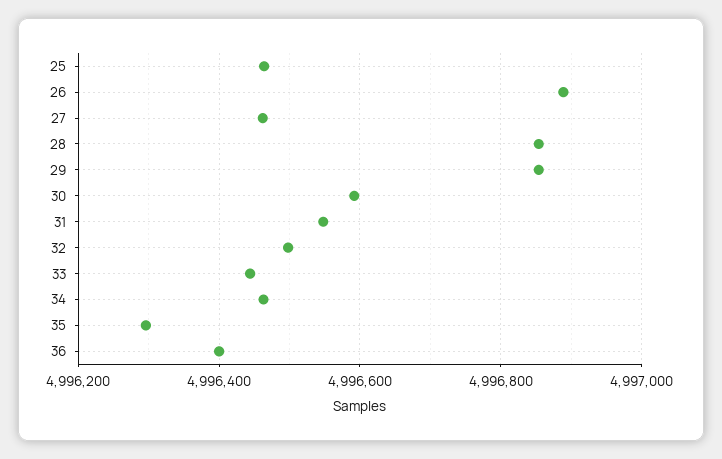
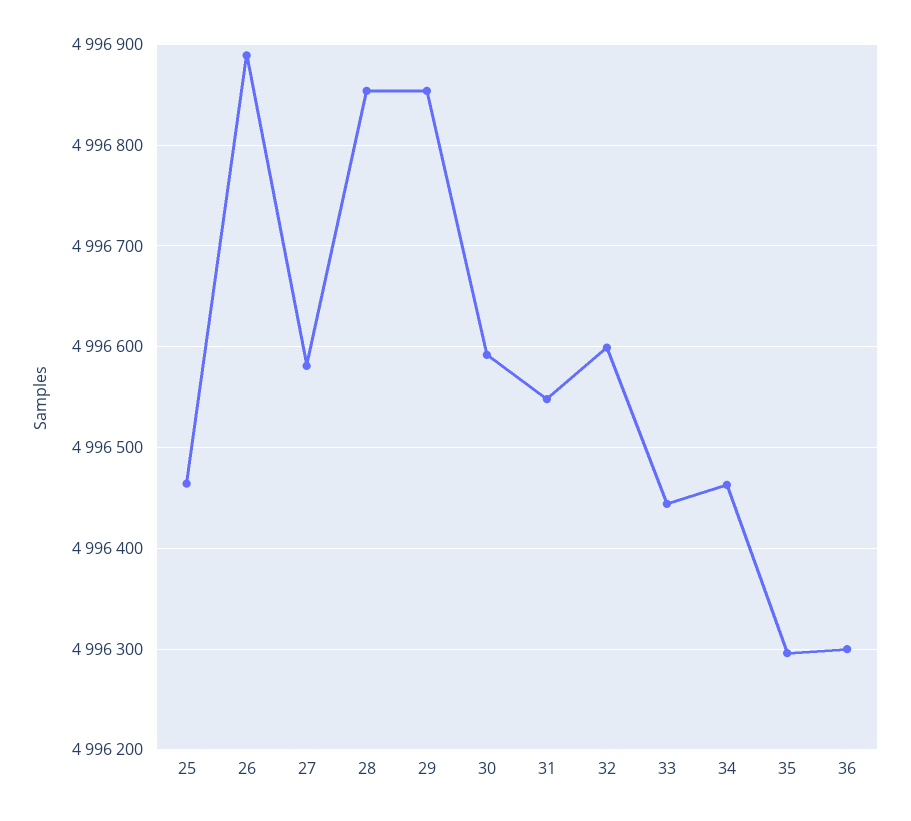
27: 4996460 -> 4996580
32: 4996500 -> 4996600
36: 4996400 -> 4996300

